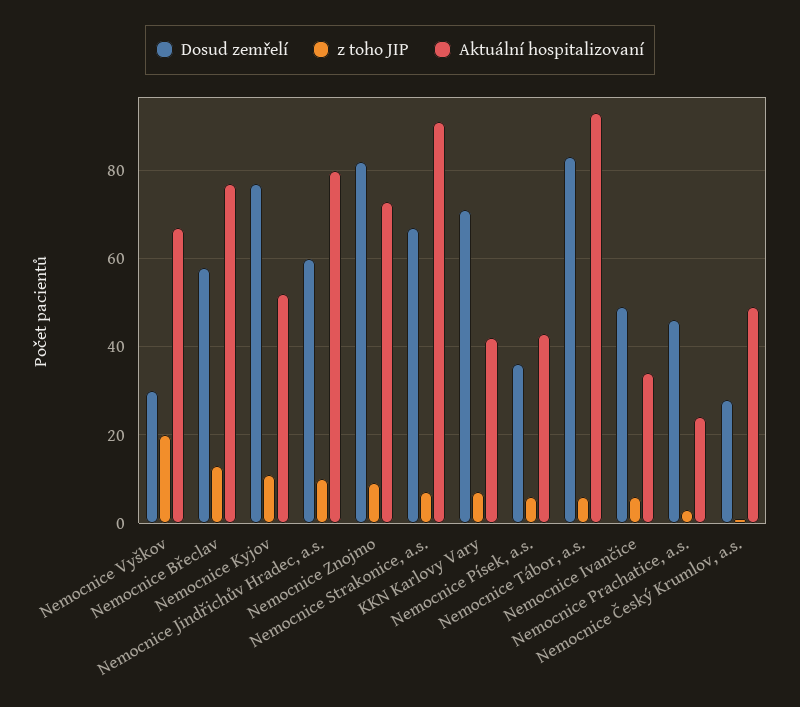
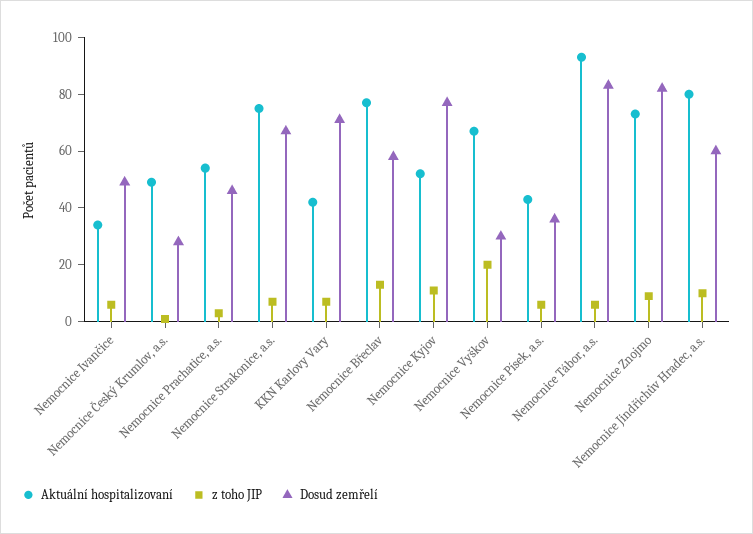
Aktuální hospitalizovaní, Nemocnice Strakonice, a.s.: 90 -> 75
Aktuální hospitalizovaní, Nemocnice Prachatice, a.s.: 25 -> 55

